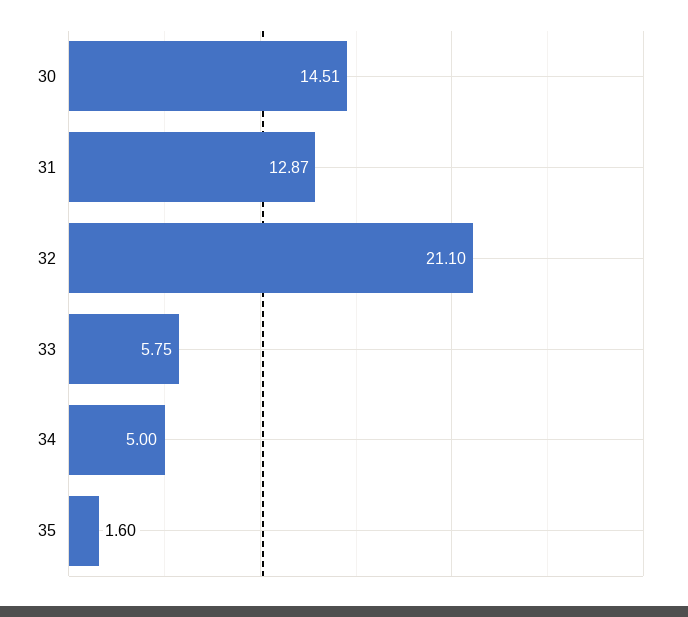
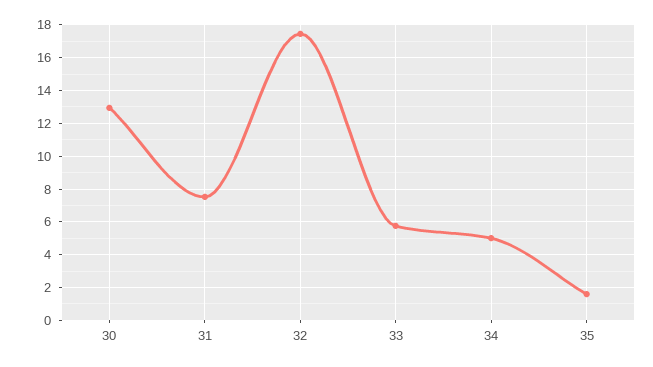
30: 14.51 -> 13
31: 12.87 -> 7.5
32: 21.1 -> 17.5

